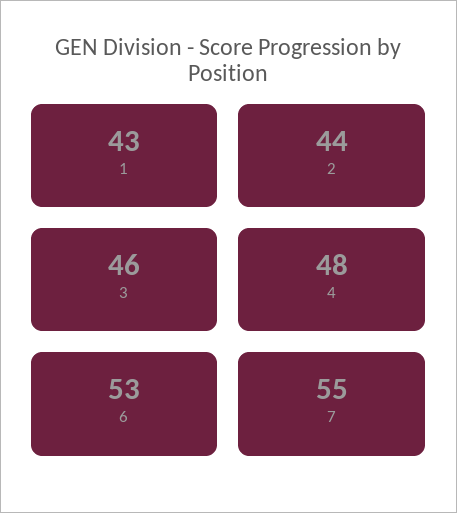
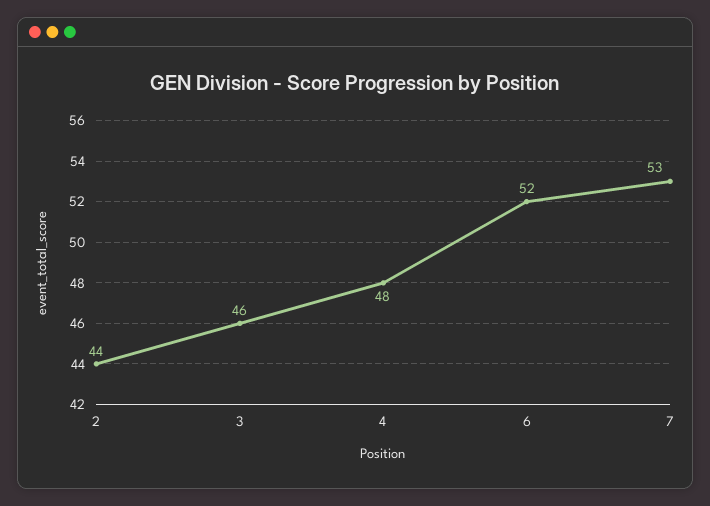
1: 43 -> none
6: 53 -> 52
7: 55 -> 53

